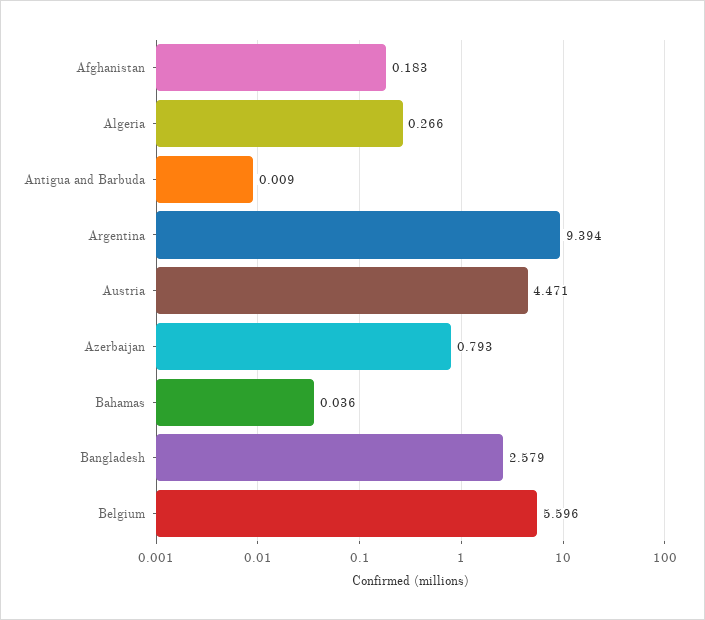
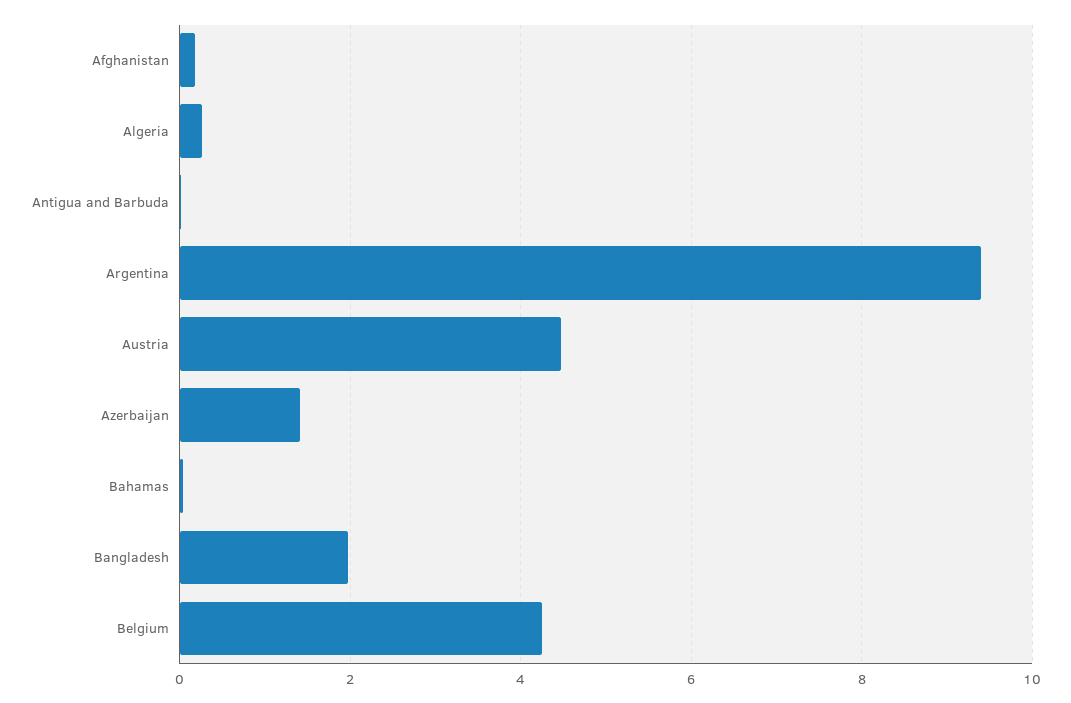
Azerbaijan: 0.793 -> 1.4
Bangladesh: 2.579 -> 2
Belgium: 5.596 -> 4.2

